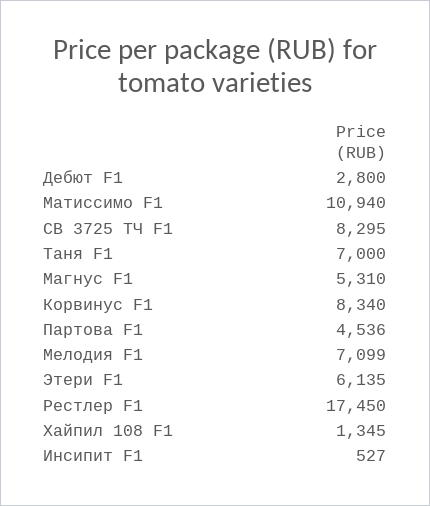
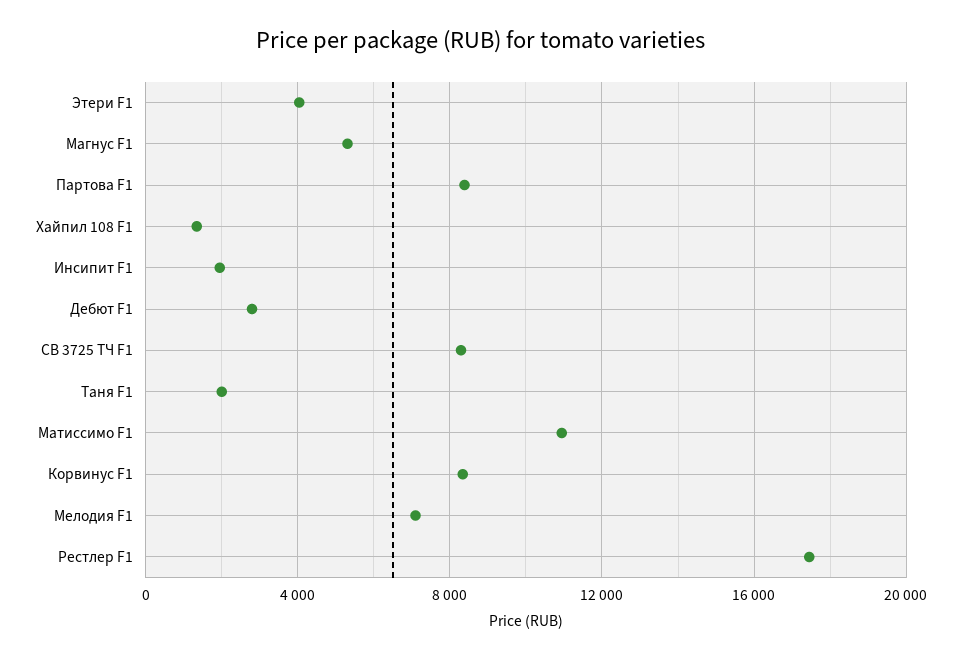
Таня F1: 7000 -> 2000
Партова F1: 4536 -> 8500
Этери F1: 6135 -> 4000
Инсипит F1: 527 -> 2000

